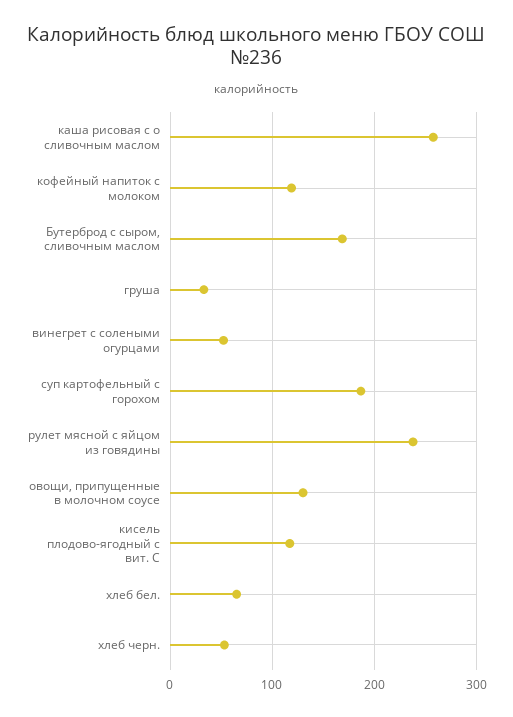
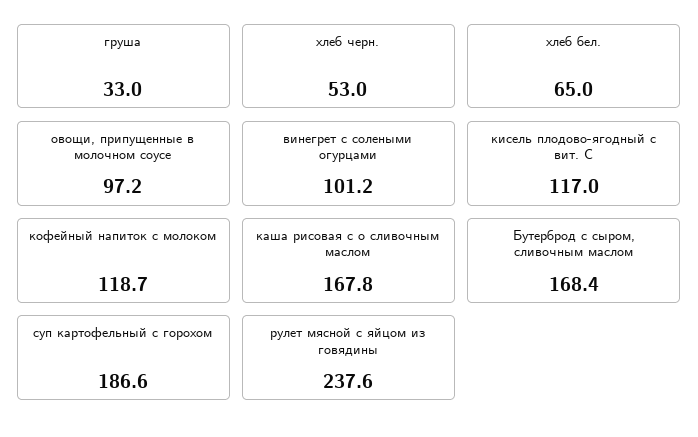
каша рисовая с о сливочным маслом: 260 -> 167.8
винегрет с солеными огурцами: 50 -> 101.2
овощи, припущенные в молочном соусе: 130 -> 97.2

